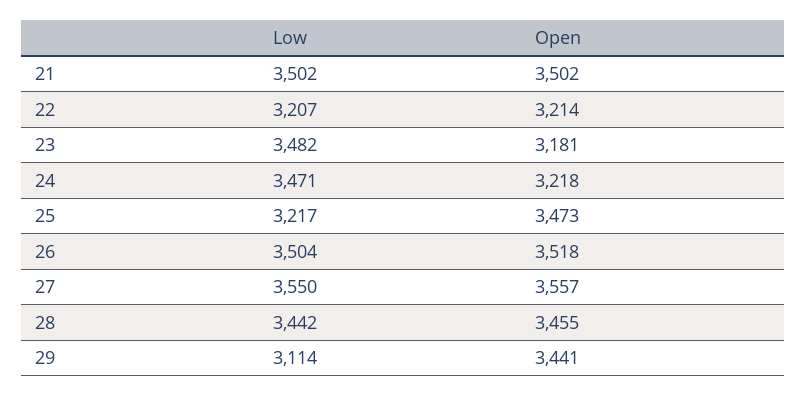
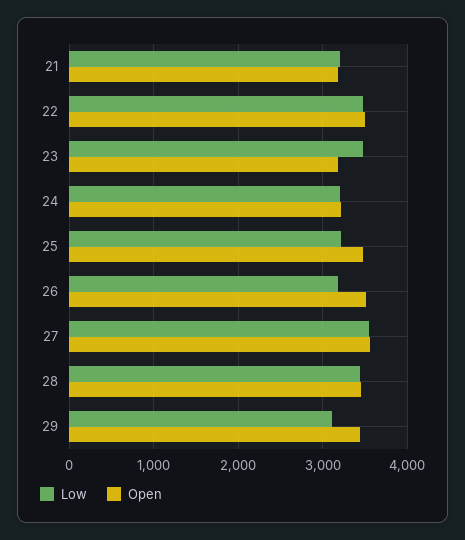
Low, 21: 3502 -> 3200
Open, 21: 3502 -> 3200
Low, 22: 3207 -> 3500
Open, 22: 3214 -> 3500
Low, 24: 3471 -> 3200
Low, 26: 3504 -> 3200

